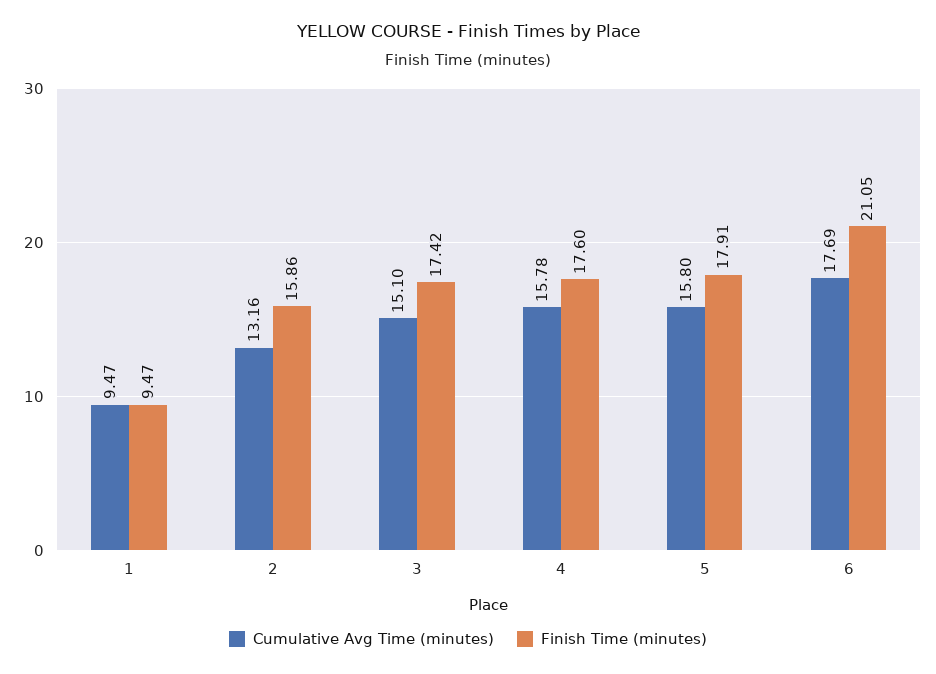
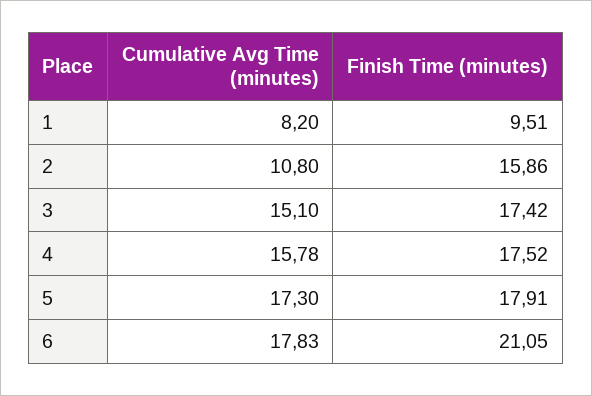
Cumulative Avg Time (minutes), 1: 9.47 -> 8.2
Finish Time (minutes), 1: 9.47 -> 9.51
Cumulative Avg Time (minutes), 2: 13.16 -> 10.8
Finish Time (minutes), 4: 17.6 -> 17.52
Cumulative Avg Time (minutes), 5: 15.8 -> 17.3
Cumulative Avg Time (minutes), 6: 17.69 -> 17.83

